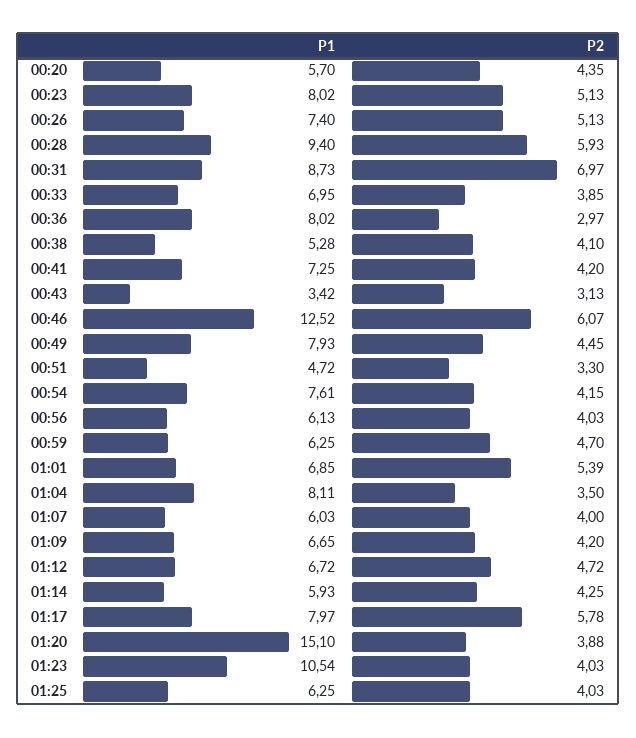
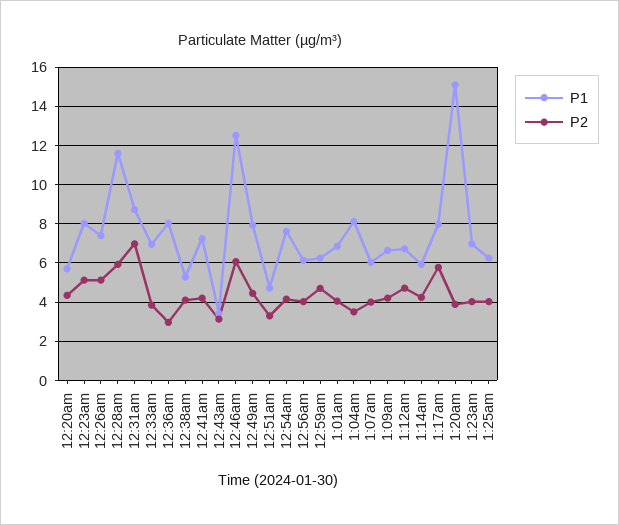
P1, 00:28: 9.4 -> 11.5
P2, 01:01: 5.39 -> 4
P1, 01:23: 10.54 -> 7

